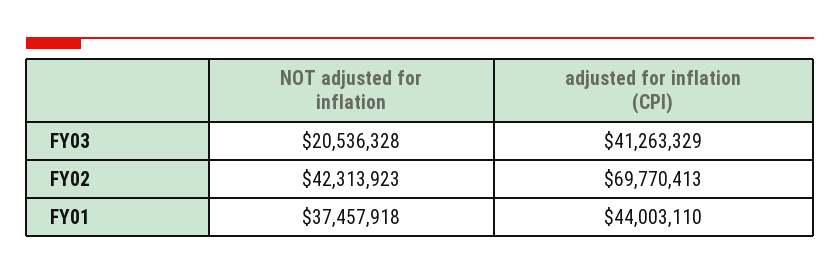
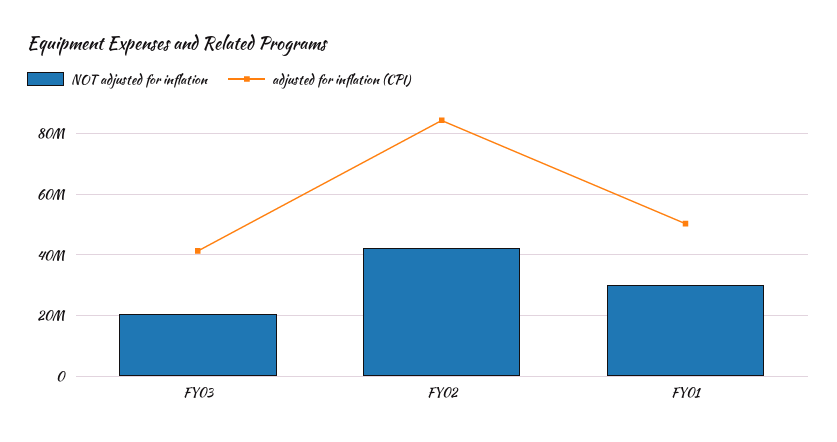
adjusted for inflation (CPI), FY02: 69770413 -> 84000000
NOT adjusted for inflation, FY01: 37457918 -> 30000000
adjusted for inflation (CPI), FY01: 44003110 -> 50000000

